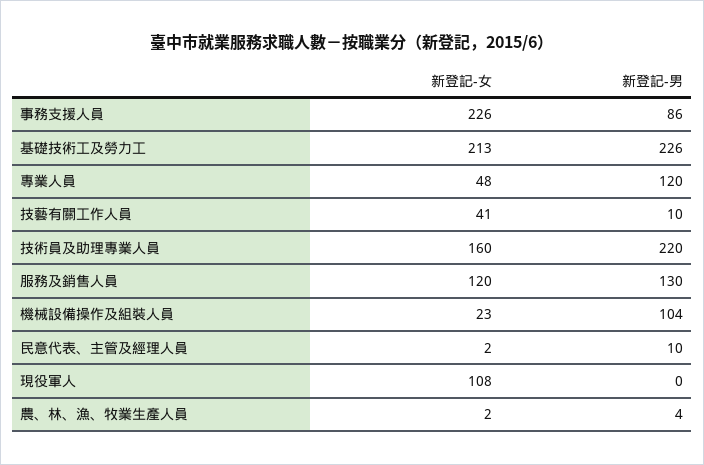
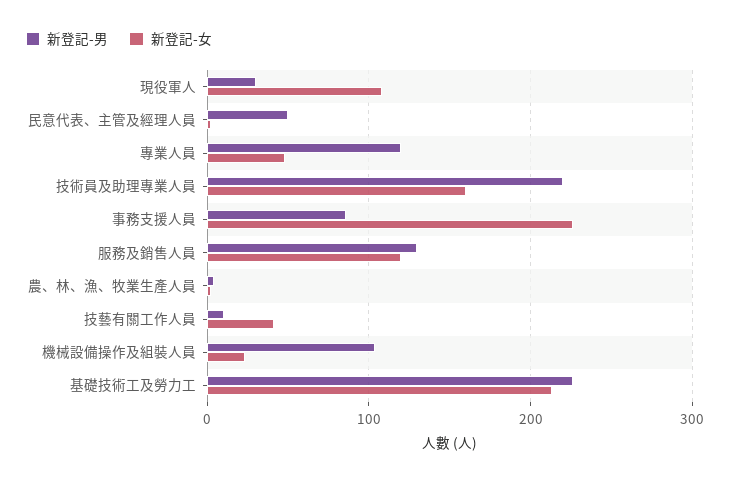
新登記-男, 民意代表、主管及經理人員: 10 -> 50
新登記-男, 現役軍人: 0 -> 30

